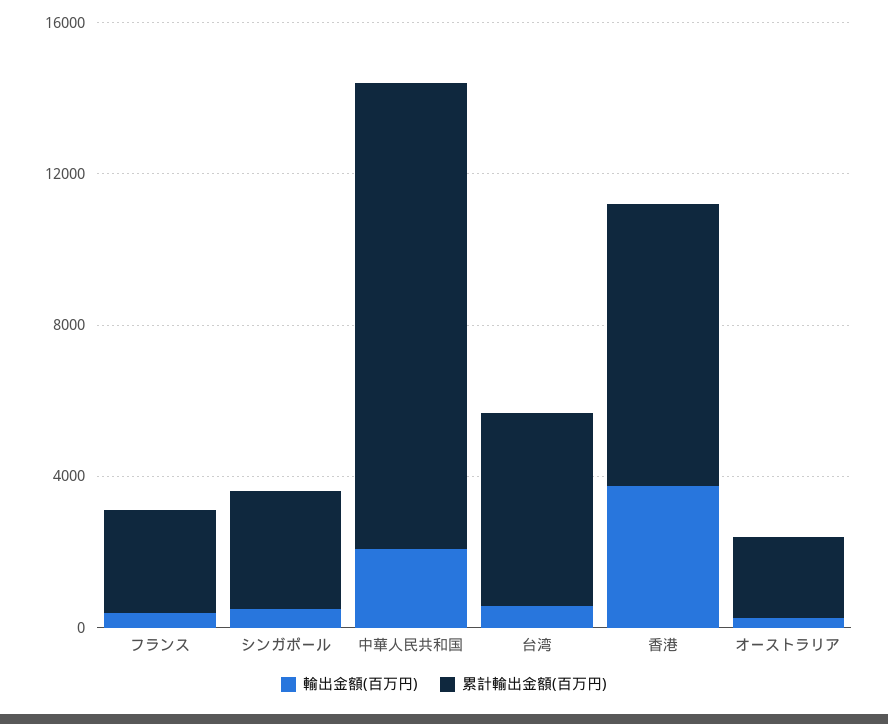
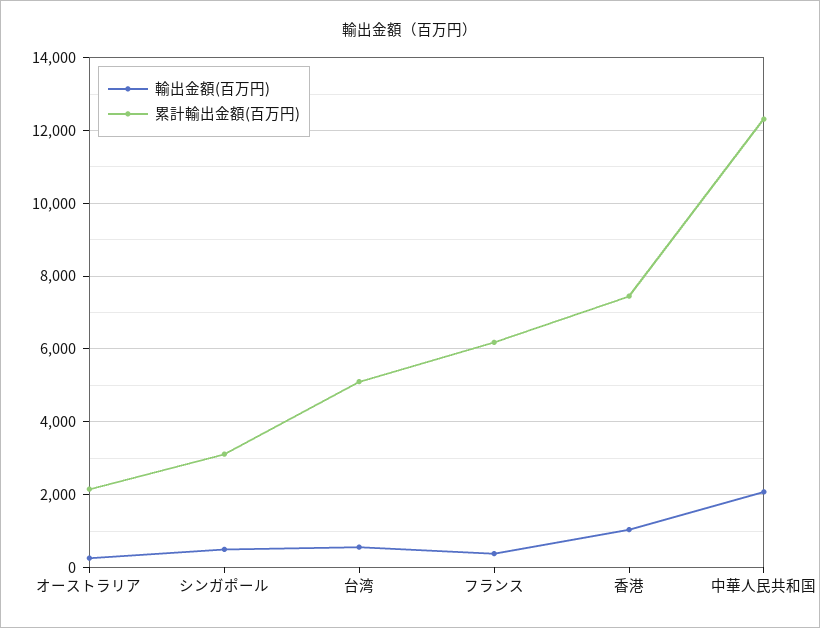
累計輸出金額(百万円), フランス: 3000 -> 6200
輸出金額(百万円), 香港: 4000 -> 1000

